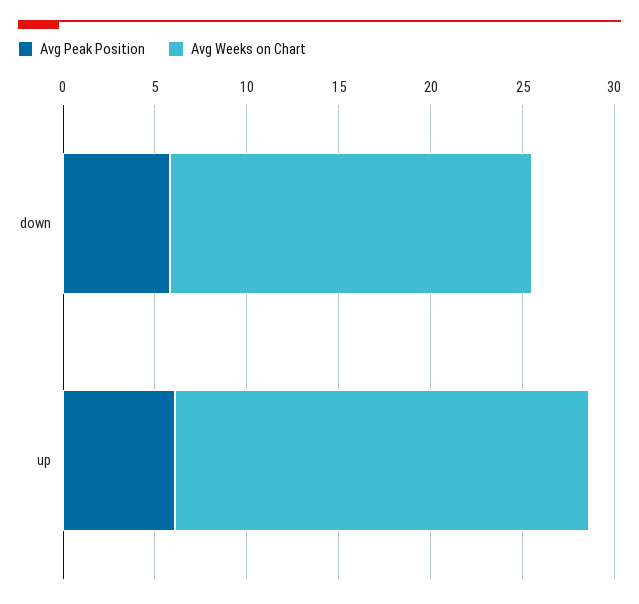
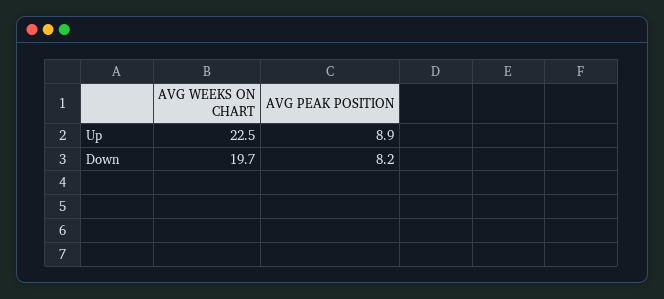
Avg Peak Position, down: 6 -> 8.2
Avg Peak Position, up: 6 -> 8.9

